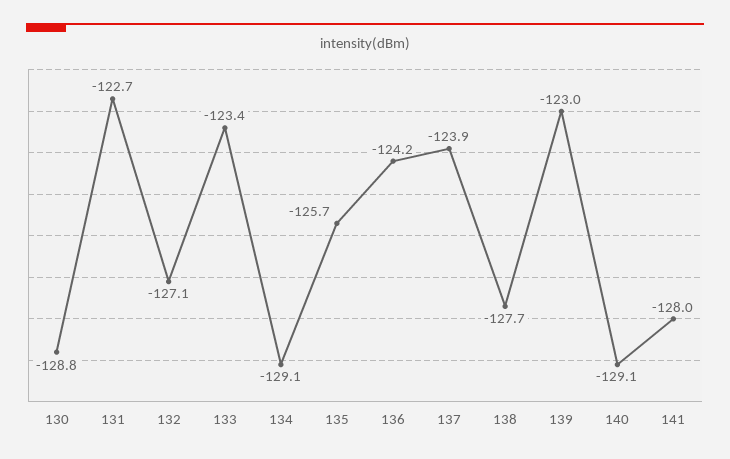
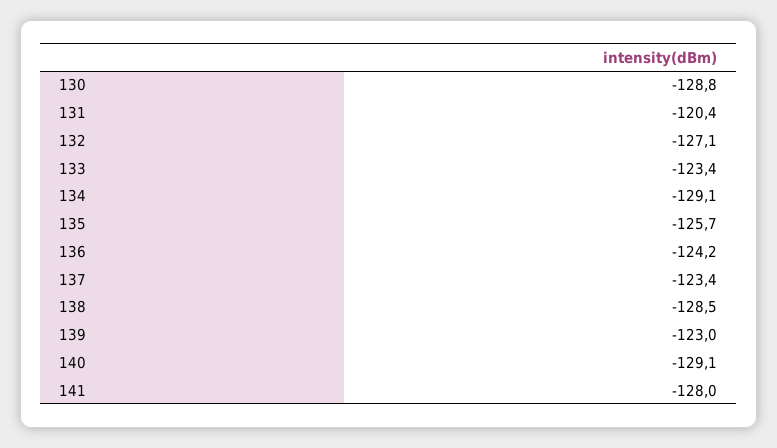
131: -122.7 -> -120.4
137: -123.9 -> -123.4
138: -127.7 -> -128.5

